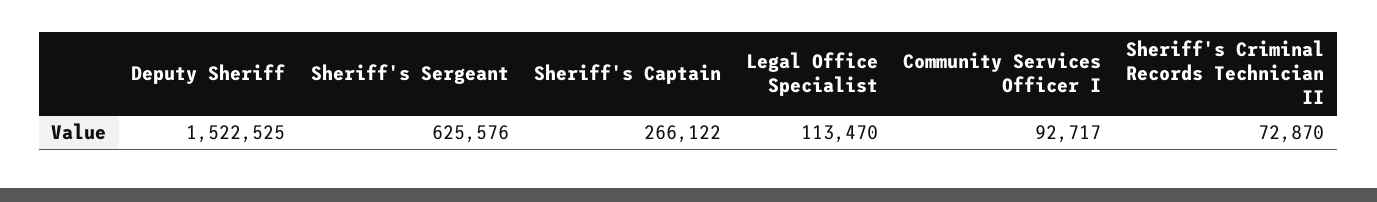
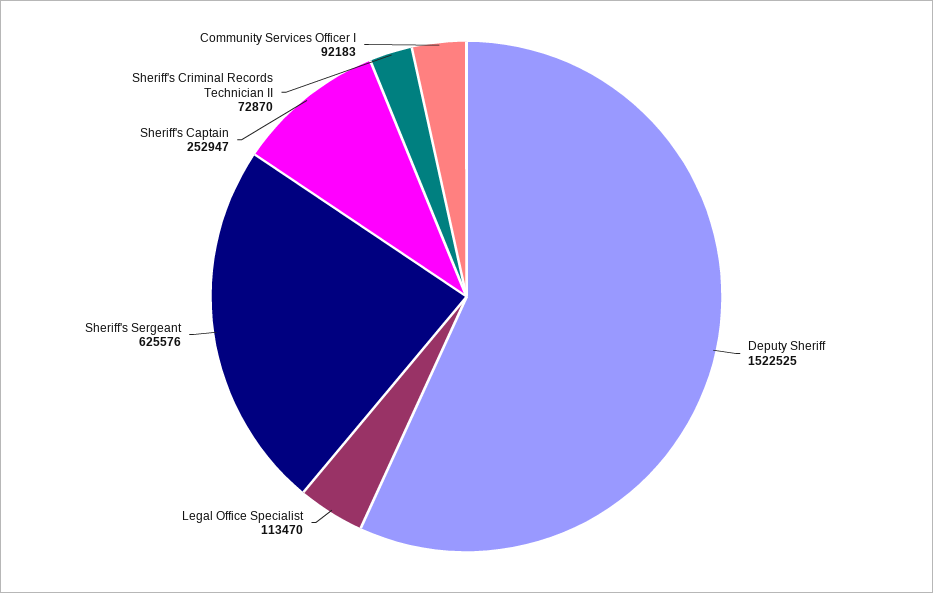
Sheriff's Captain: 266122 -> 252947
Community Services Officer I: 92717 -> 92183

